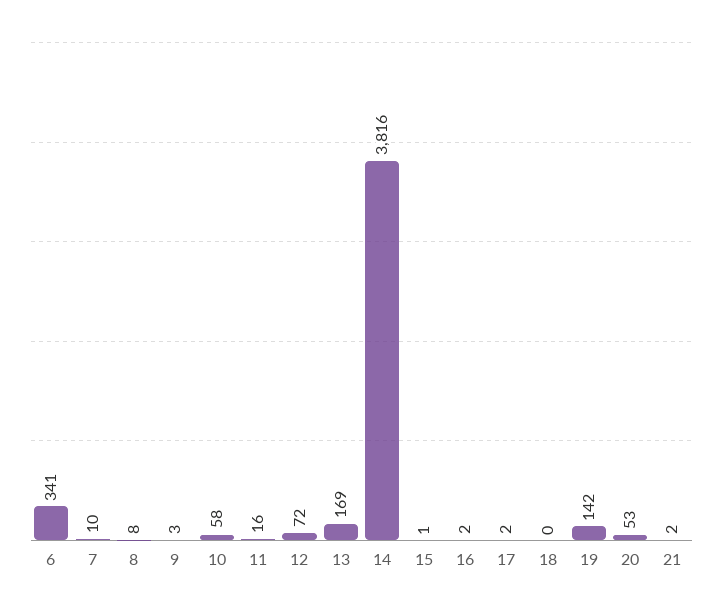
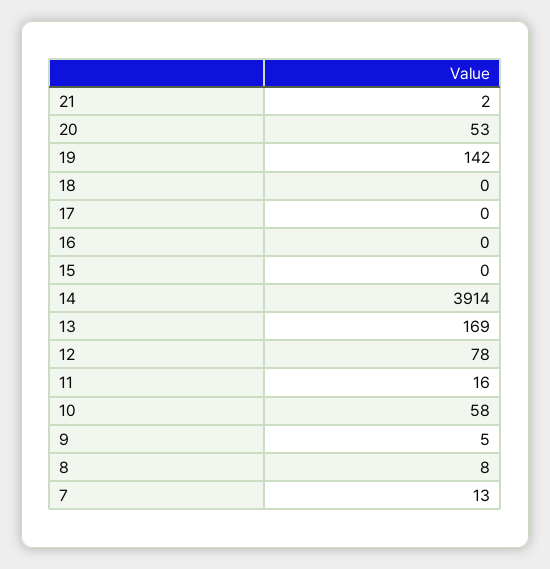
6: 341 -> none
7: 10 -> 13
9: 3 -> 5
12: 72 -> 78
14: 3816 -> 3914
15: 1 -> 0
16: 2 -> 0
17: 2 -> 0

